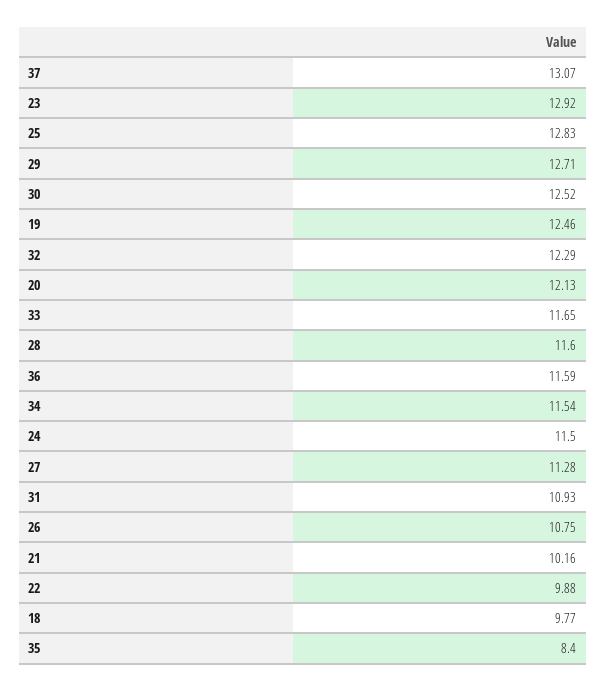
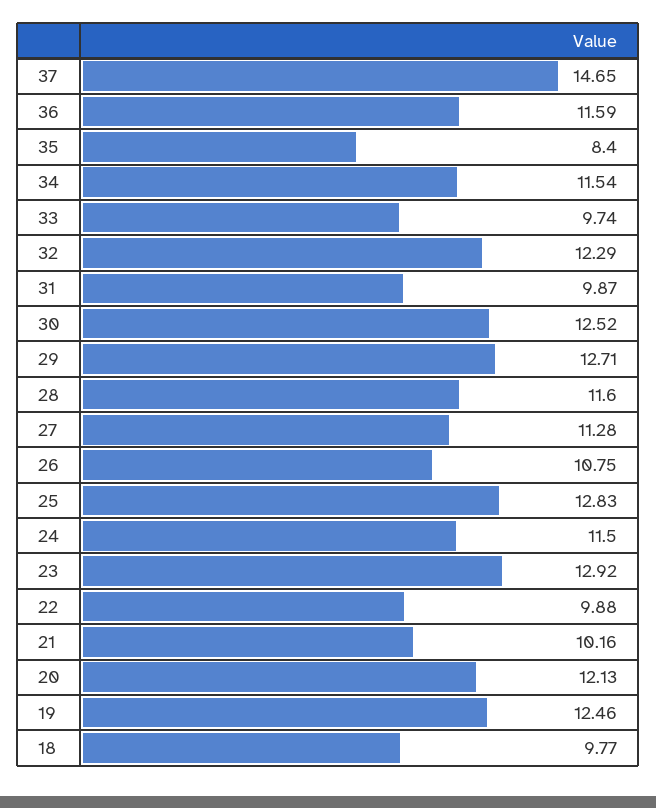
37: 13.07 -> 14.65
33: 11.65 -> 9.74
31: 10.93 -> 9.87

